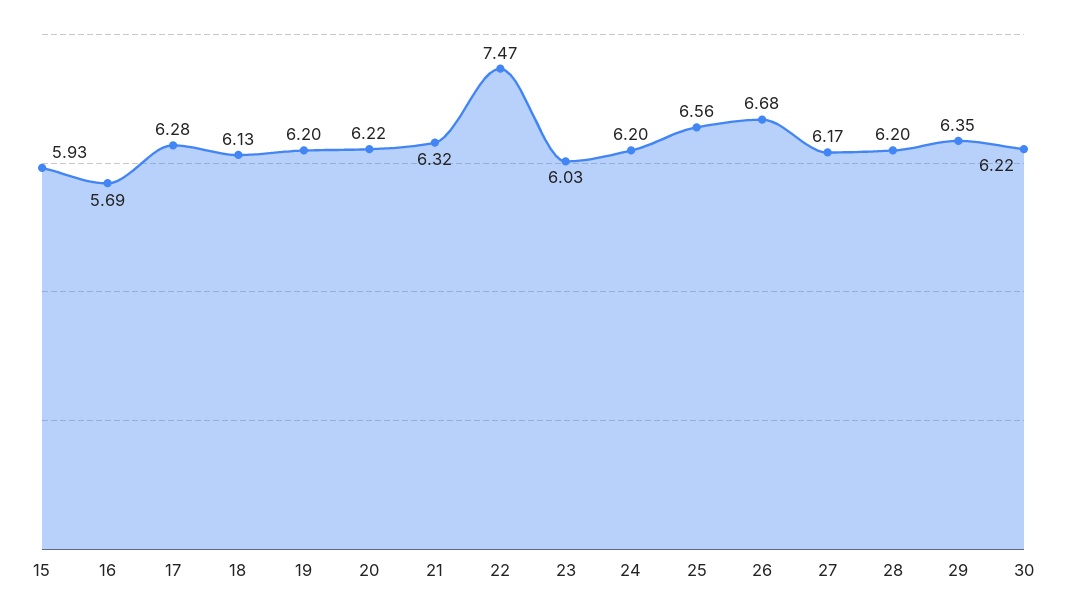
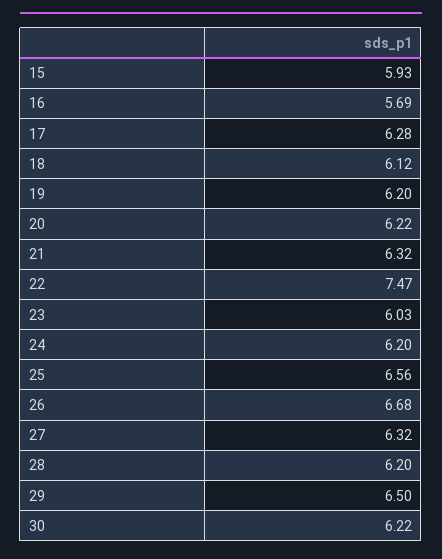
18: 6.13 -> 6.12
27: 6.17 -> 6.32
29: 6.35 -> 6.5

